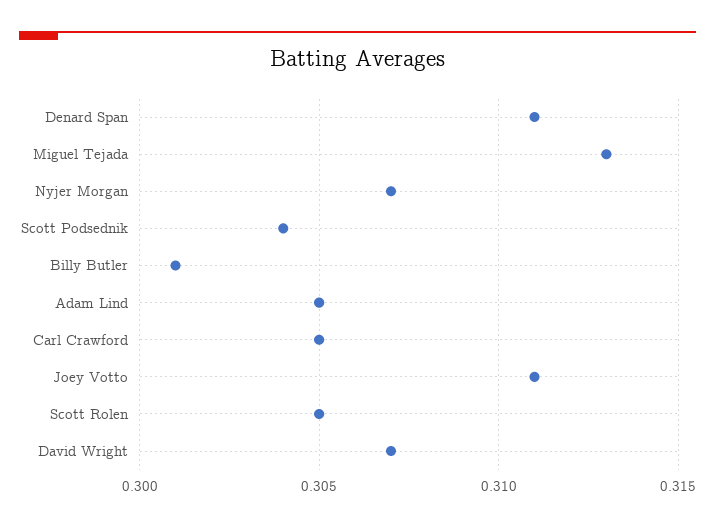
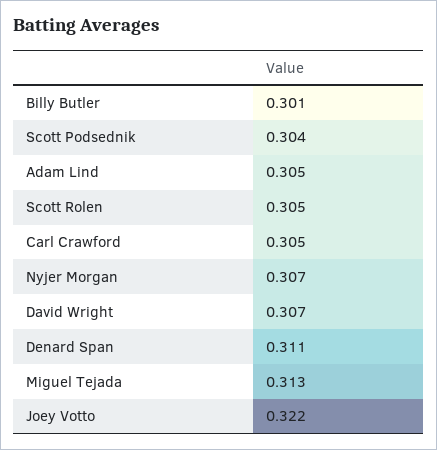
Joey Votto: 0.311 -> 0.322

